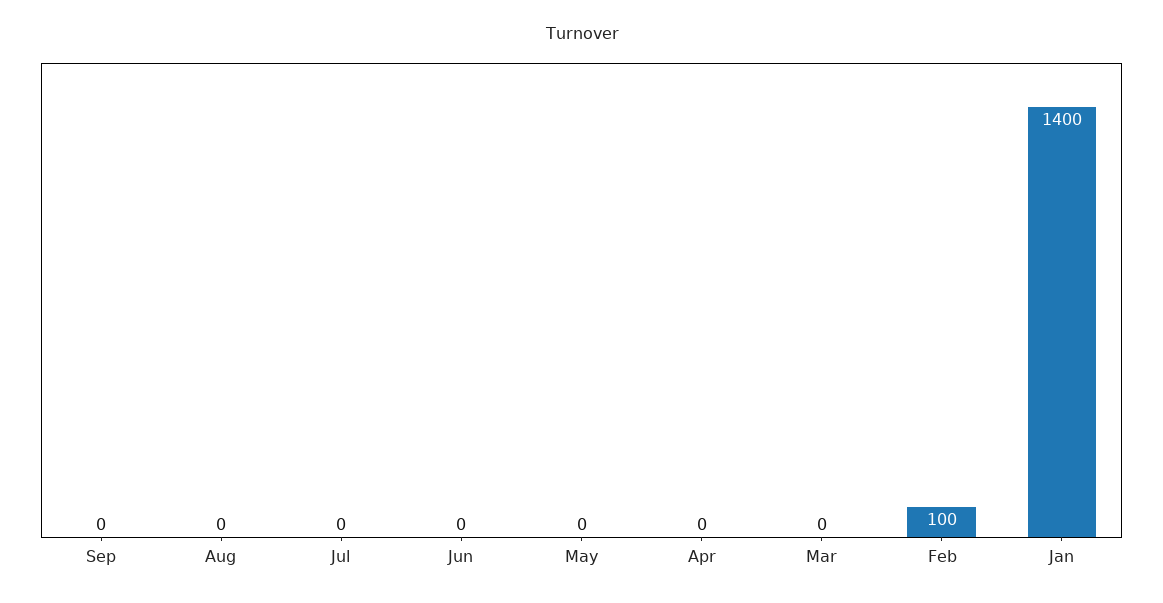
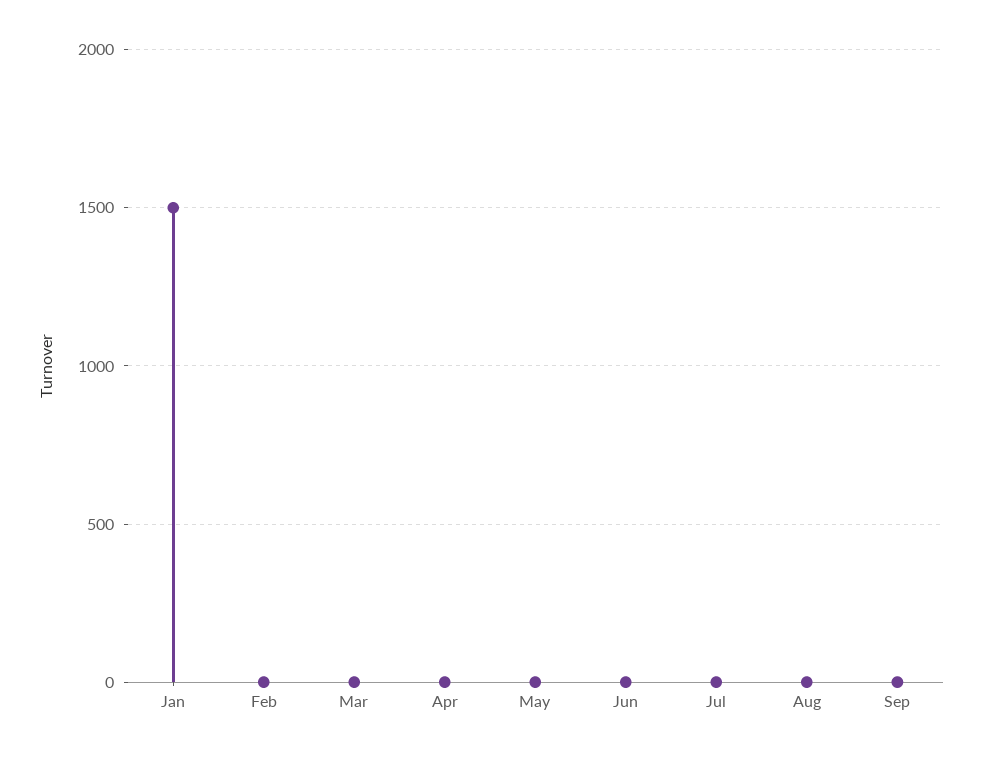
Feb: 100 -> 0
Jan: 1400 -> 1500

